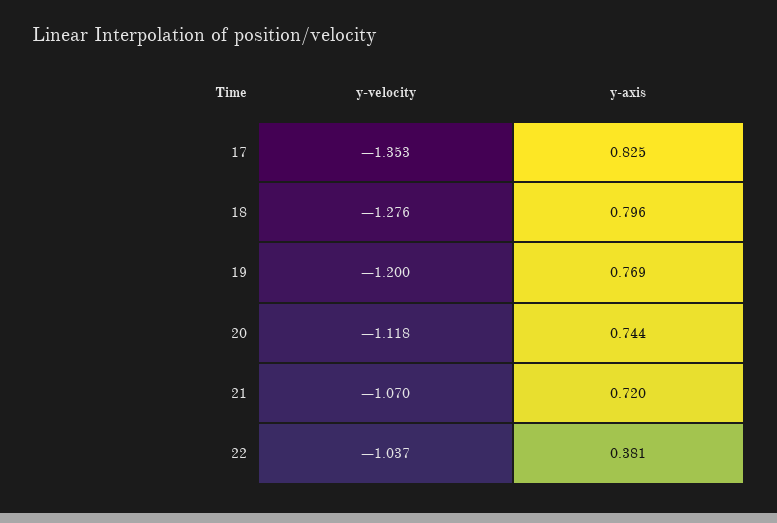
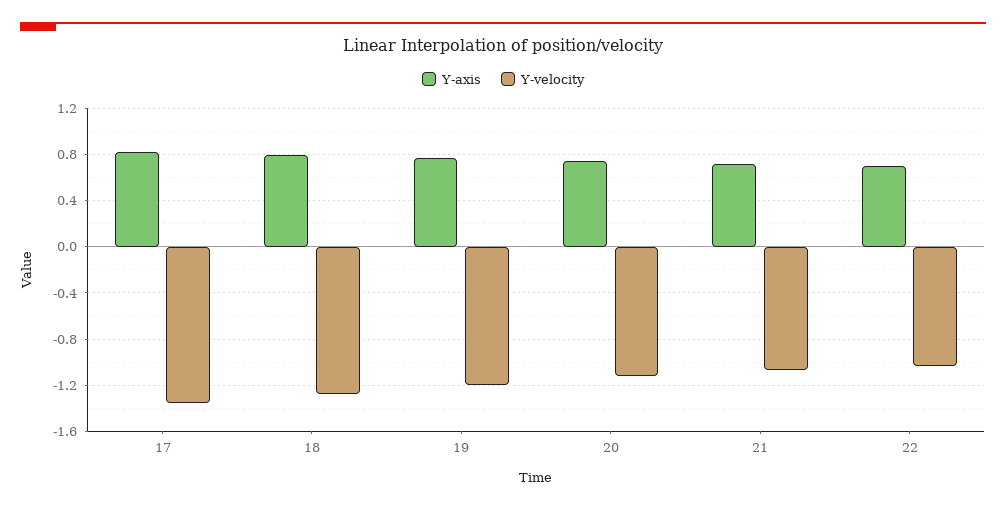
y-axis, 22: 0.381 -> 0.7

